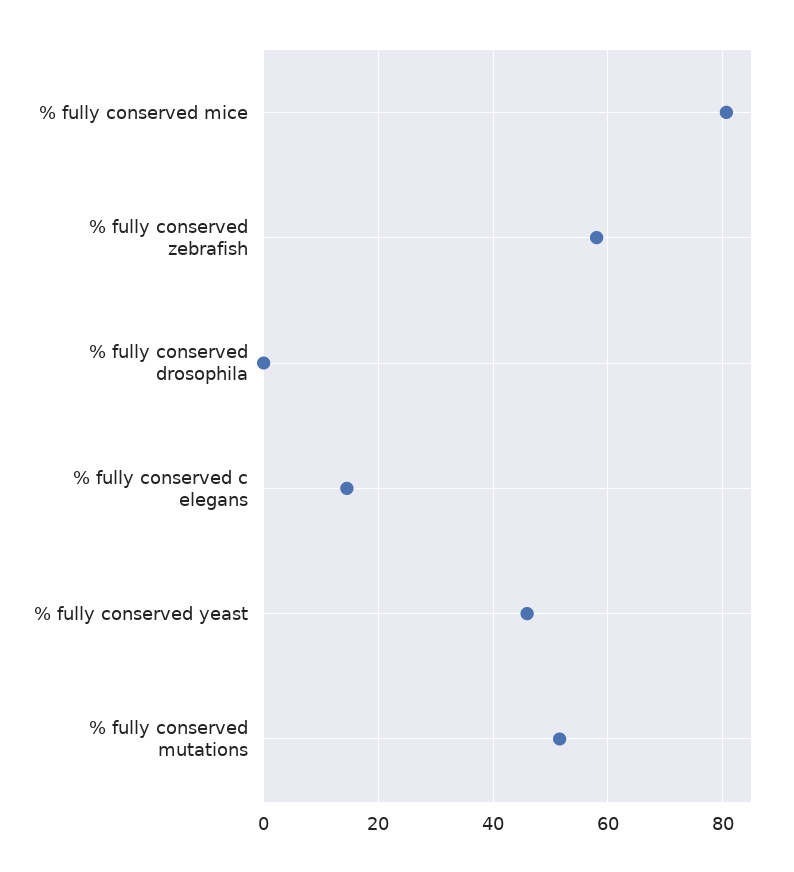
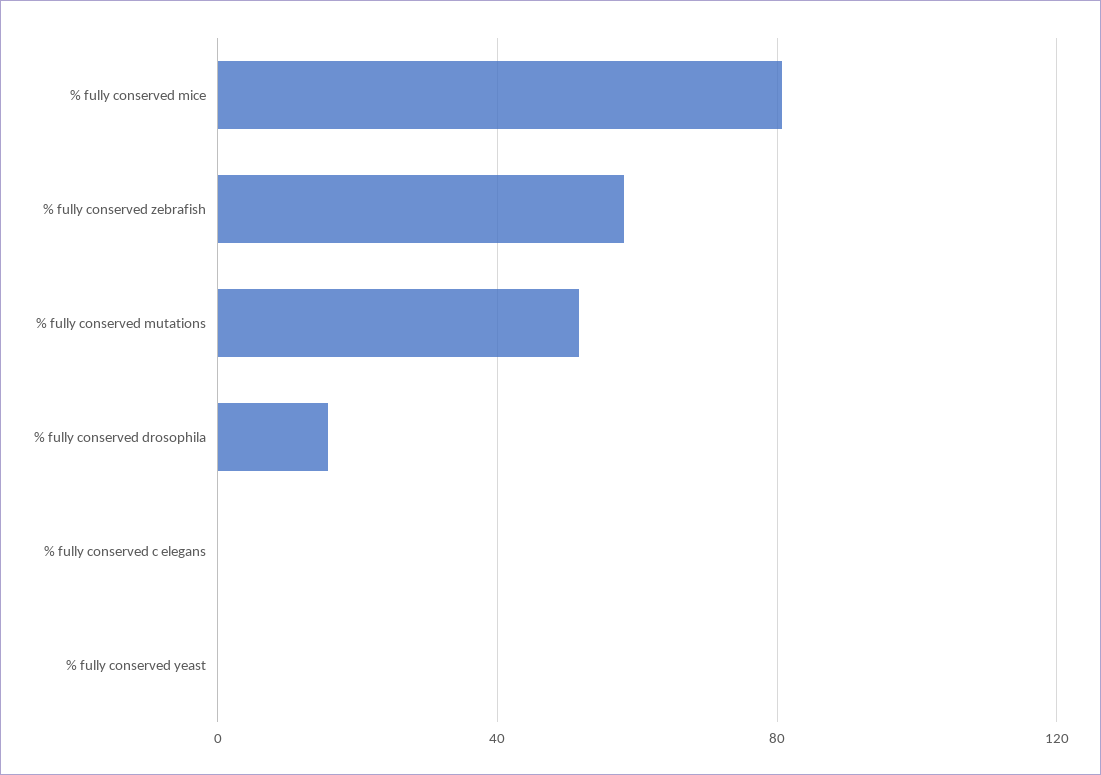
% fully conserved drosophila: 0 -> 15
% fully conserved c elegans: 14 -> 0
% fully conserved yeast: 46 -> 0

